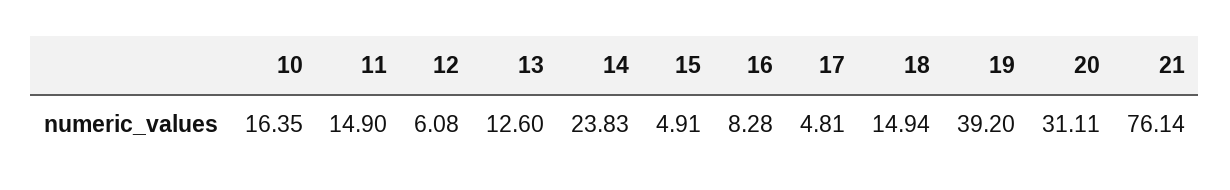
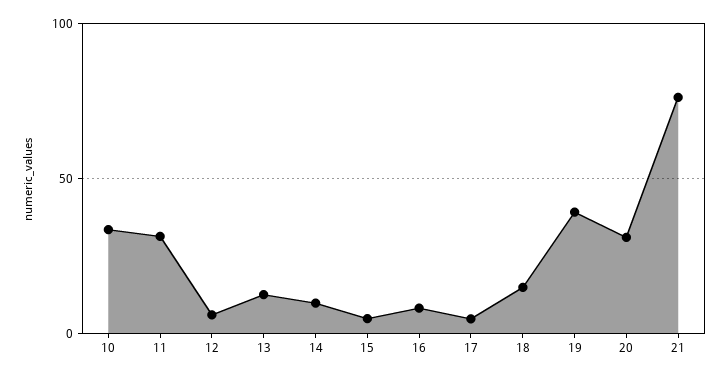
10: 16.35 -> 35
11: 14.9 -> 30
14: 23.83 -> 10

